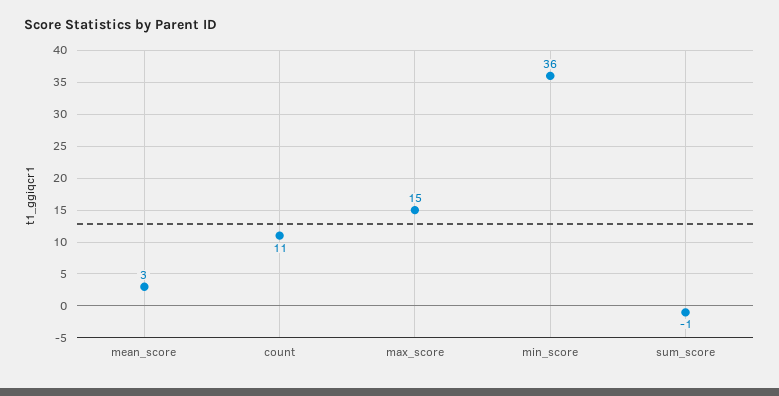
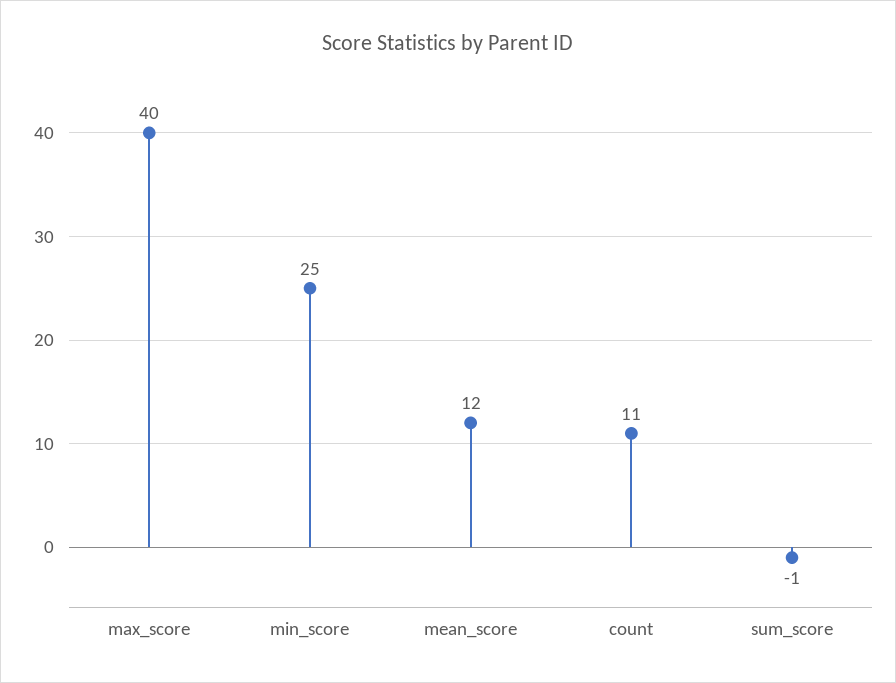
mean_score: 3 -> 12
max_score: 15 -> 40
min_score: 36 -> 25

